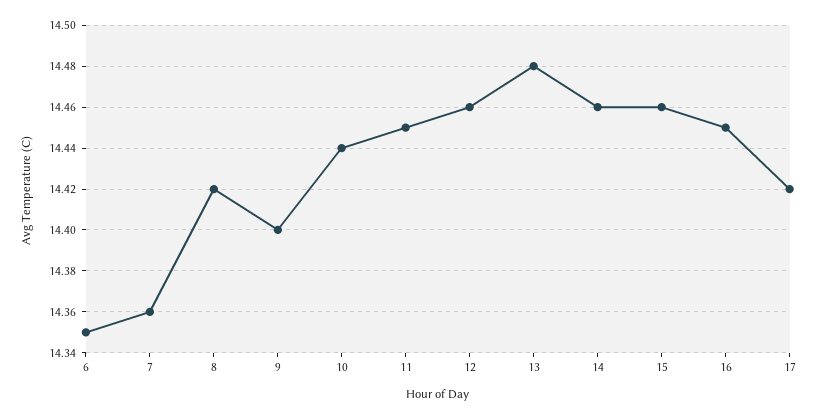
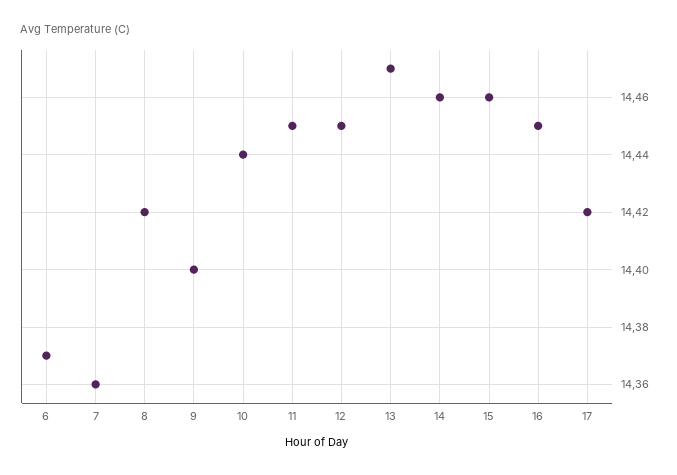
6: 14.35 -> 14.37
12: 14.46 -> 14.45
13: 14.48 -> 14.47

